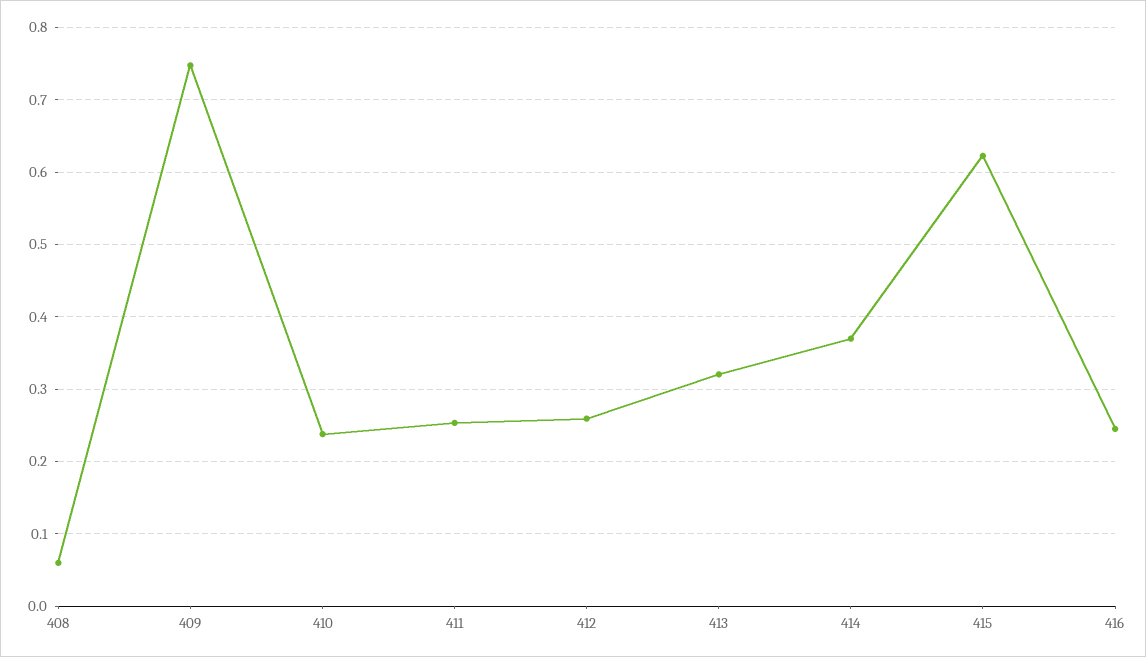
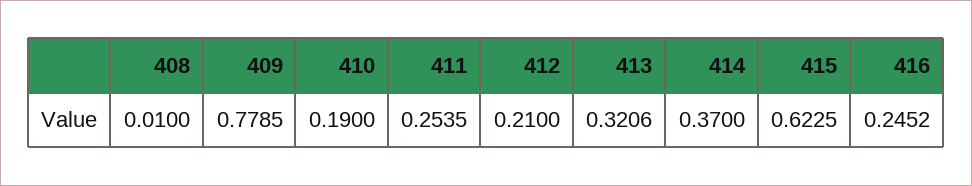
408: 0.06 -> 0.01
409: 0.75 -> 0.7785
410: 0.24 -> 0.19
412: 0.26 -> 0.21

